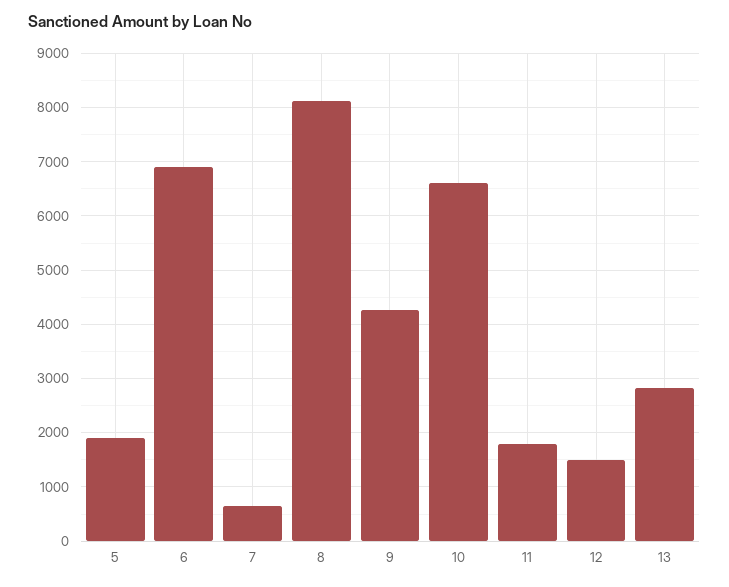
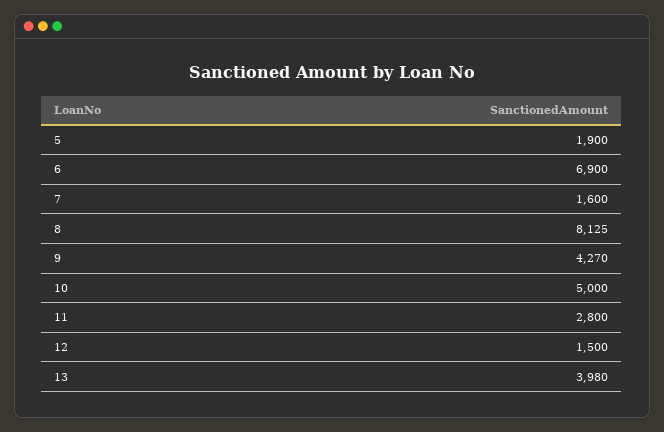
7: 600 -> 1600
10: 6600 -> 5000
11: 1800 -> 2800
13: 2800 -> 3980

